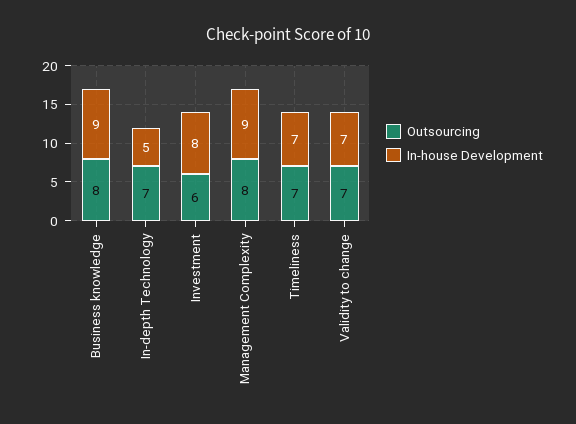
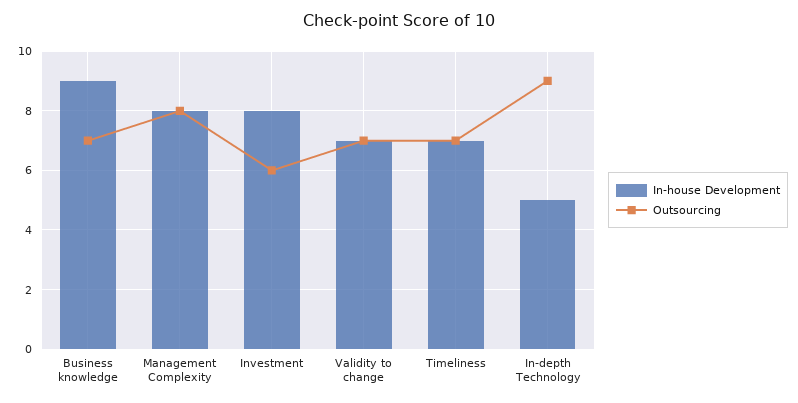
Outsourcing, Business knowledge: 8 -> 7
Outsourcing, In-depth Technology: 7 -> 9
In-house Development, Management Complexity: 9 -> 8

